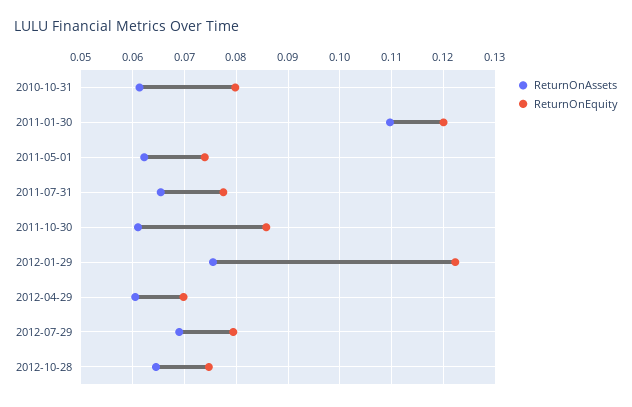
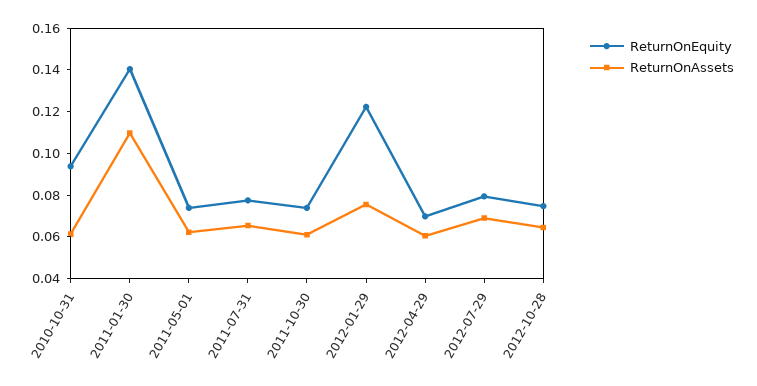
ReturnOnEquity, 2010-10-31: 0.08 -> 0.095
ReturnOnEquity, 2011-01-30: 0.12 -> 0.14
ReturnOnEquity, 2011-10-30: 0.086 -> 0.075

